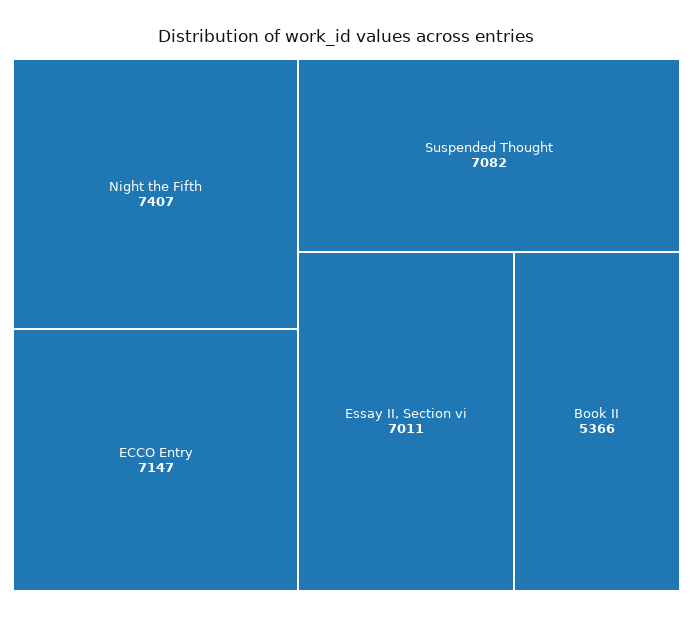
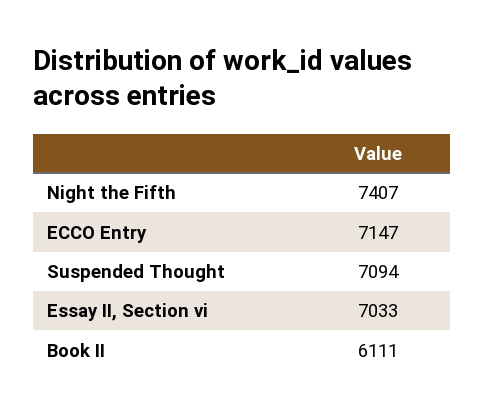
Suspended Thought: 7082 -> 7094
Essay II, Section vi: 7011 -> 7033
Book II: 5366 -> 6111

